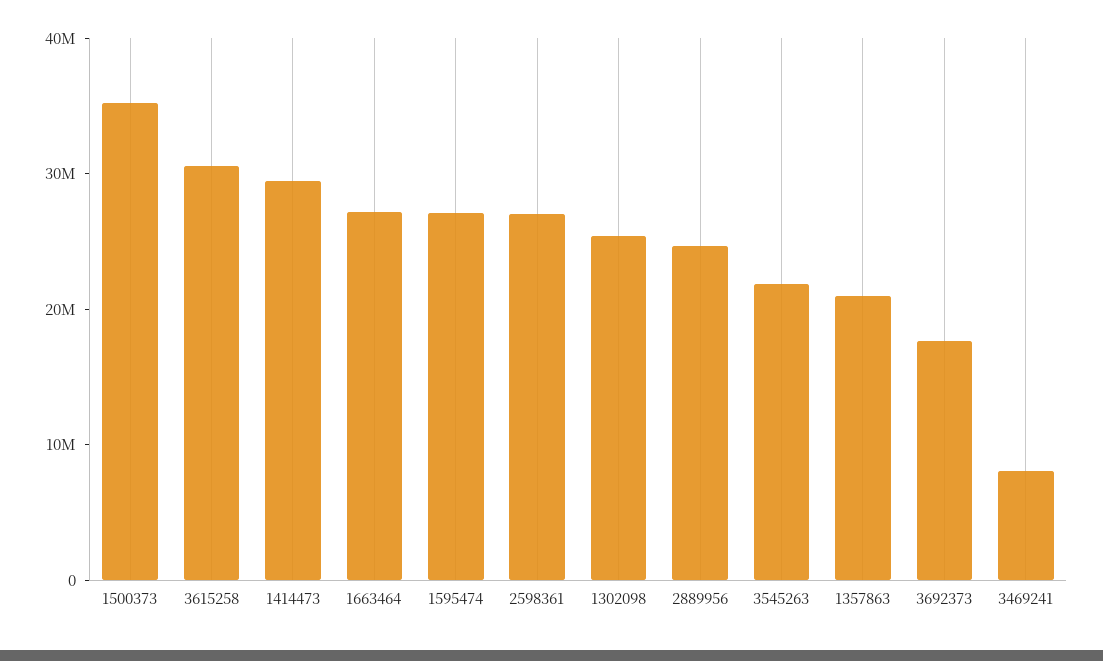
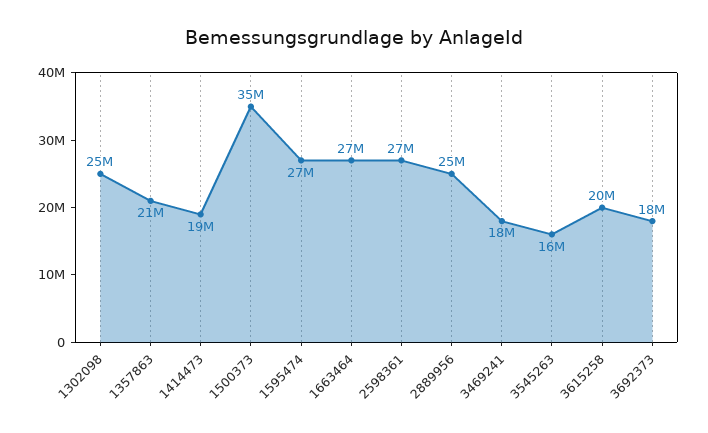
3615258: 30000000 -> 20000000
1414473: 30000000 -> 19000000
3545263: 22000000 -> 16000000
3469241: 8000000 -> 18000000

